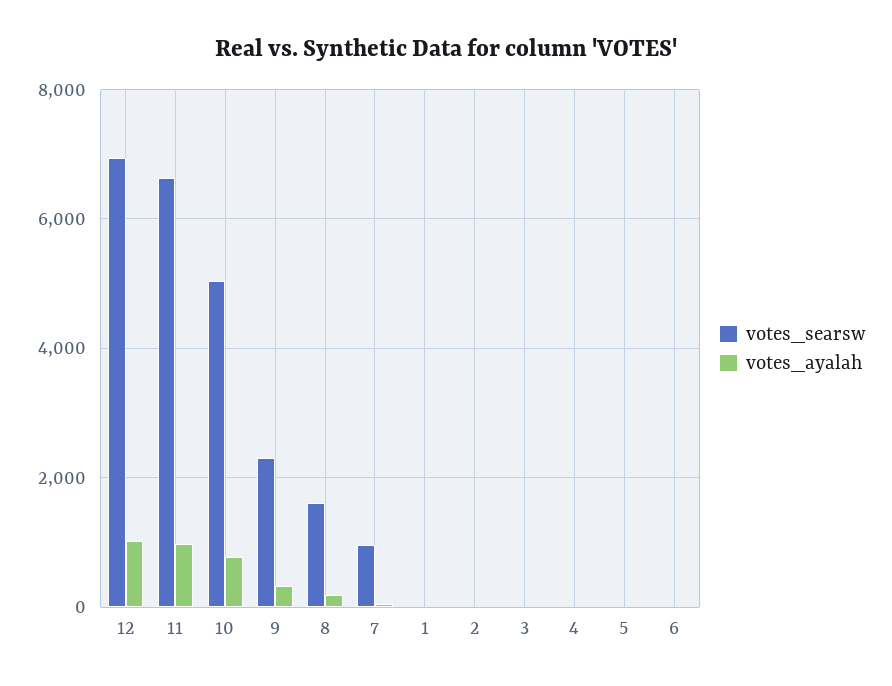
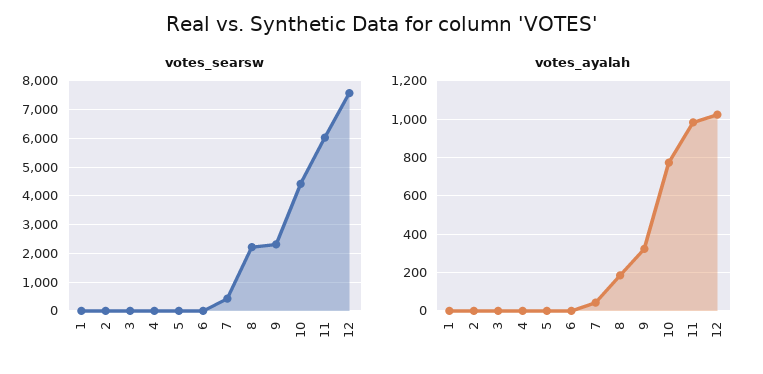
votes_searsw, 12: 7000 -> 7500
votes_searsw, 11: 6600 -> 6000
votes_searsw, 10: 5000 -> 4500
votes_searsw, 8: 1600 -> 2250
votes_searsw, 7: 1000 -> 500

